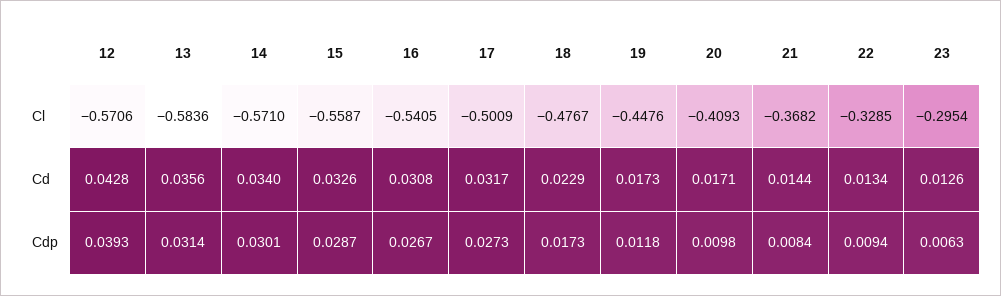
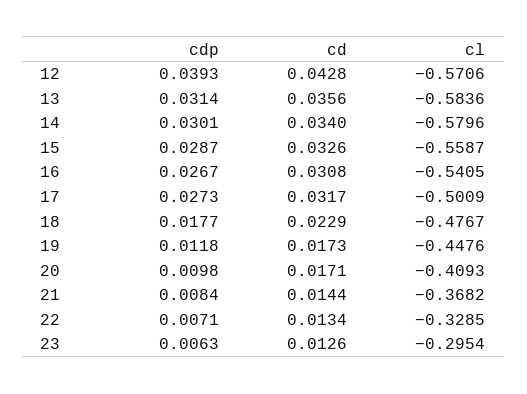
14, Cl: -0.571 -> -0.5796
18, Cdp: 0.0173 -> 0.0177
22, Cdp: 0.0094 -> 0.0071

